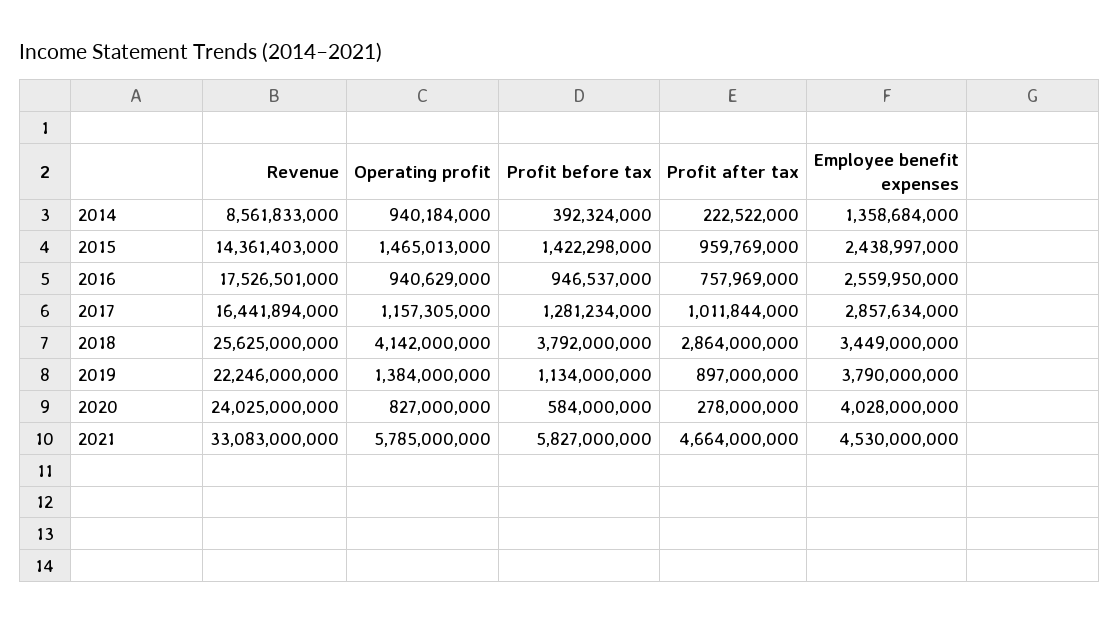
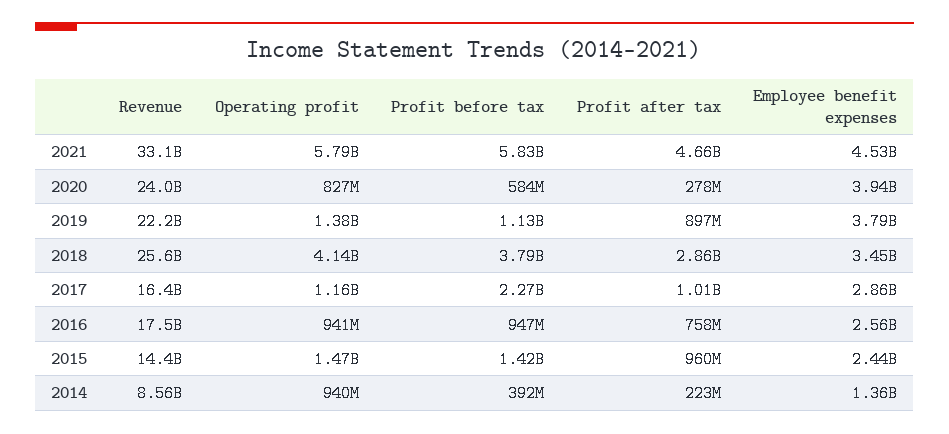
Profit before tax, 2017: 1281234000 -> 2270000000
Employee benefit expenses, 2020: 4028000000 -> 3940000000

